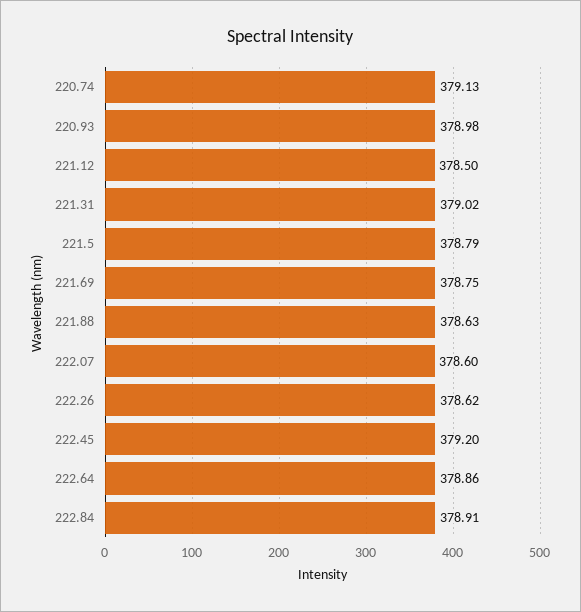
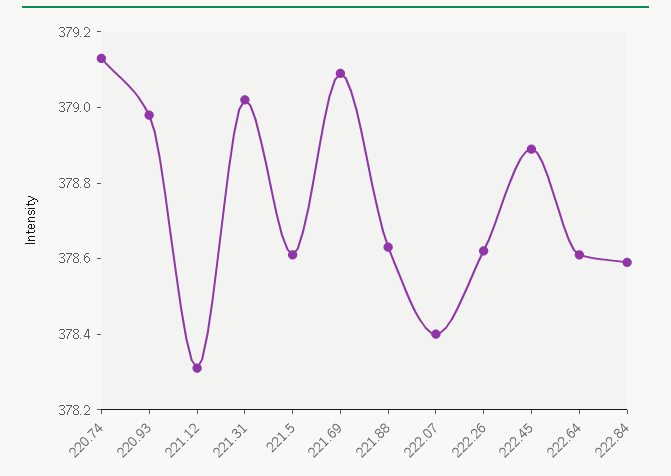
221.12: 378.5 -> 378.3
221.5: 378.79 -> 378.6
221.69: 378.75 -> 379.1
222.07: 378.6 -> 378.4
222.45: 379.2 -> 378.9
222.64: 378.86 -> 378.6
222.84: 378.91 -> 378.6

